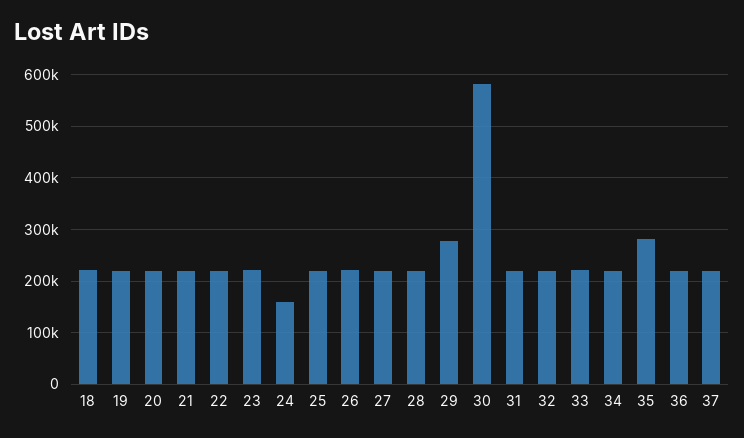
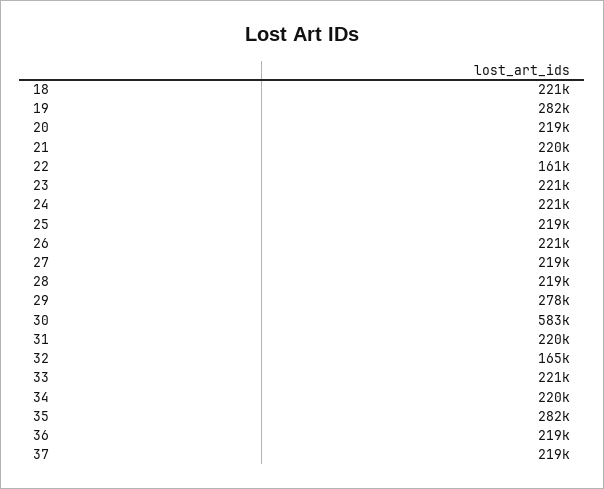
19: 220000 -> 282000
22: 220000 -> 161000
24: 160000 -> 221000
32: 220000 -> 165000

